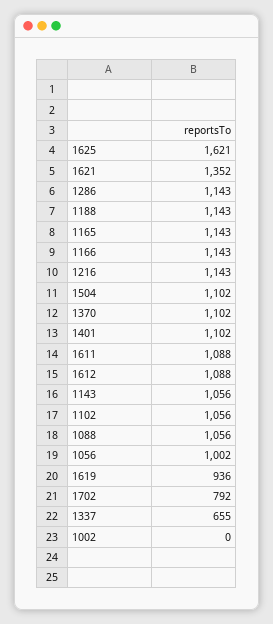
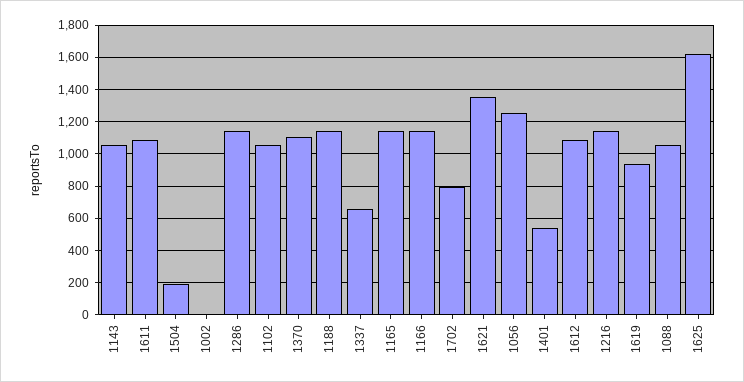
1504: 1102 -> 200
1401: 1102 -> 550
1056: 1002 -> 1250

